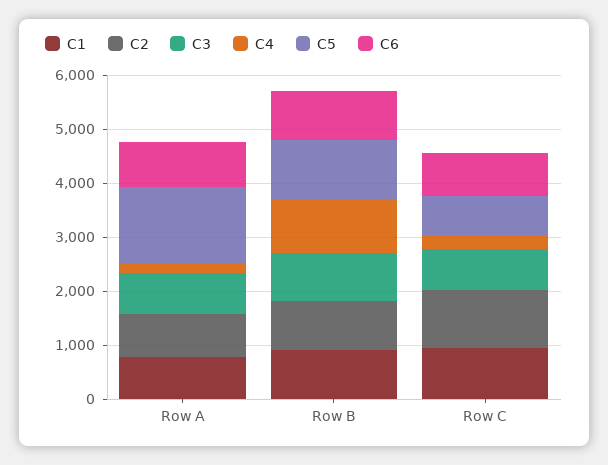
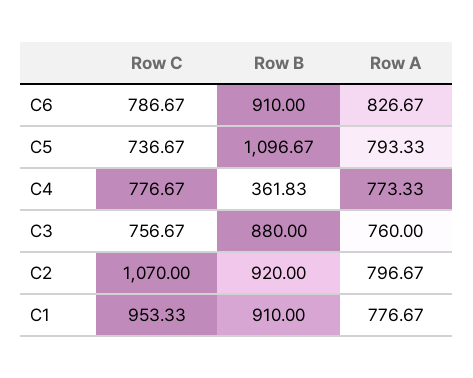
C4, Row A: 200 -> 773.33
C5, Row A: 1400 -> 793.33
C4, Row B: 1000 -> 361.83
C4, Row C: 200 -> 776.67

